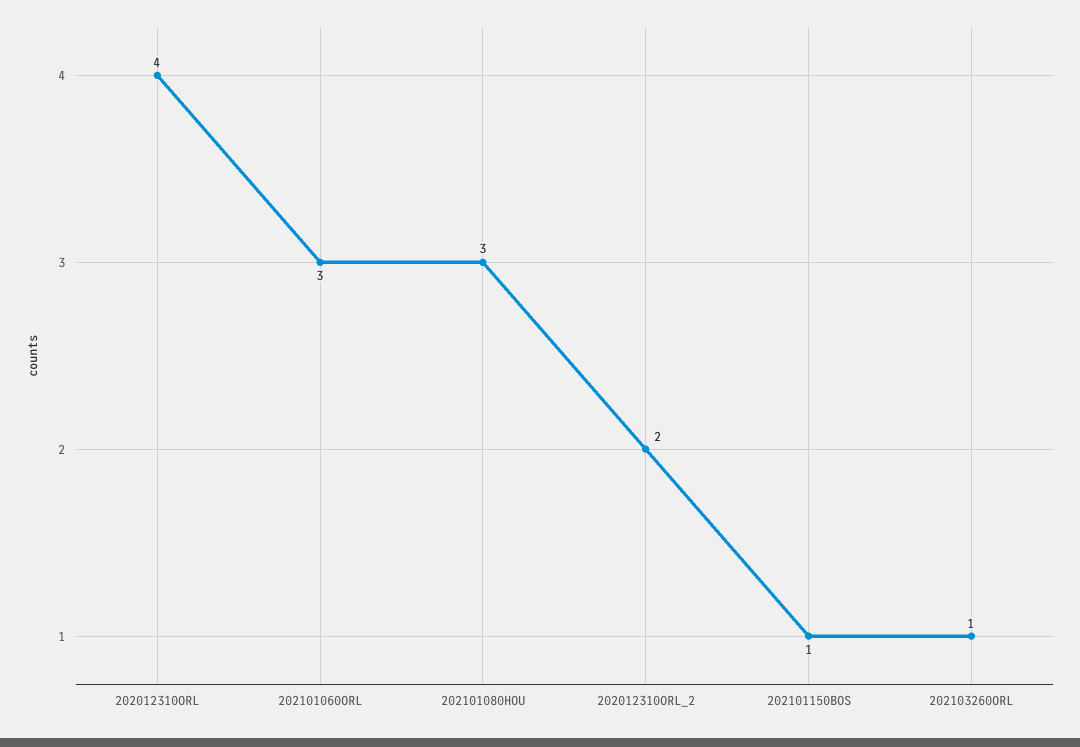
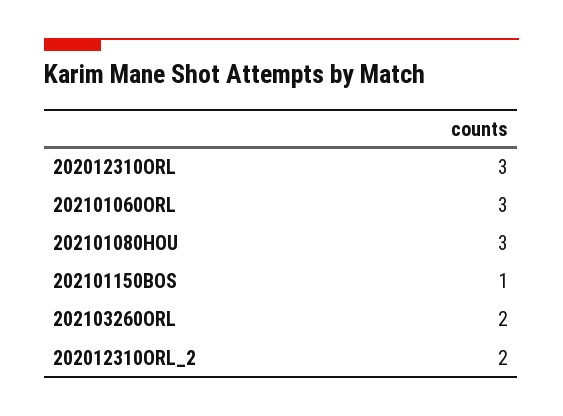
202012310ORL: 4 -> 3
202103260ORL: 1 -> 2

